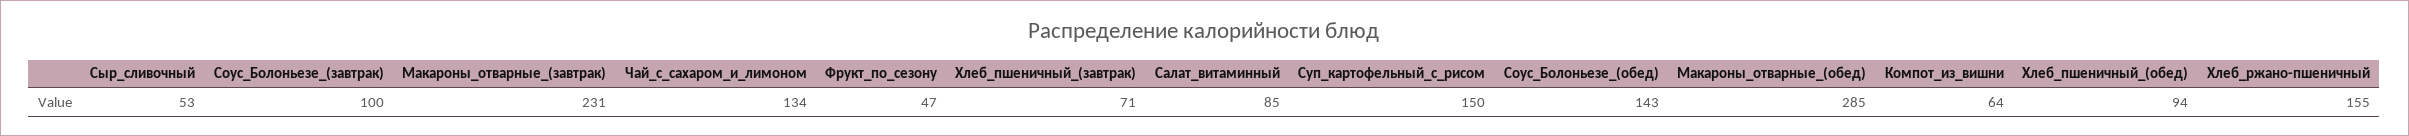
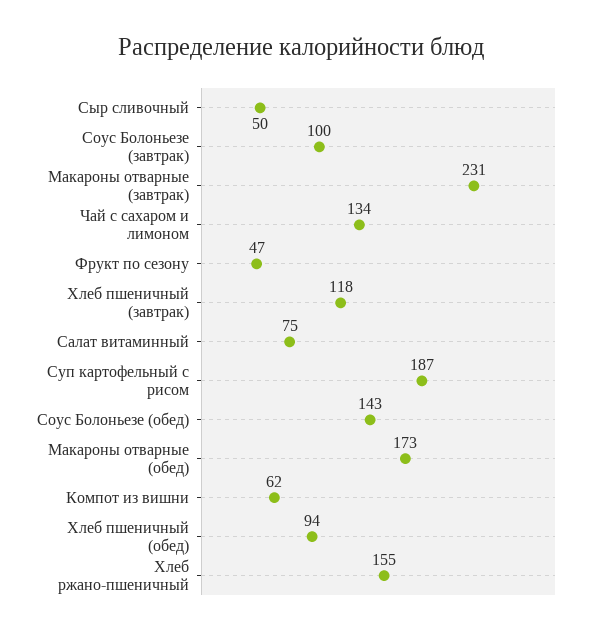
Сыр_сливочный: 53 -> 50
Хлеб_пшеничный_(завтрак): 71 -> 118
Салат_витаминный: 85 -> 75
Суп_картофельный_с_рисом: 150 -> 187
Макароны_отварные_(обед): 285 -> 173
Компот_из_вишни: 64 -> 62

